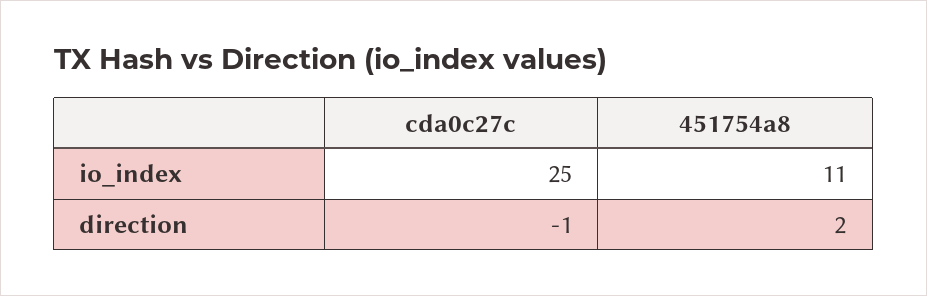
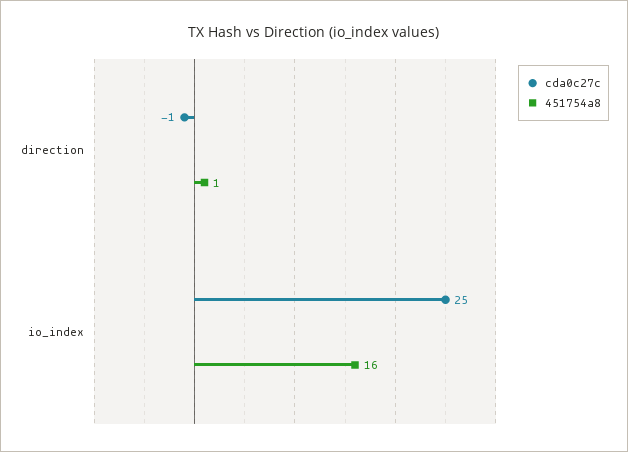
451754a8, io_index: 11 -> 16
451754a8, direction: 2 -> 1

